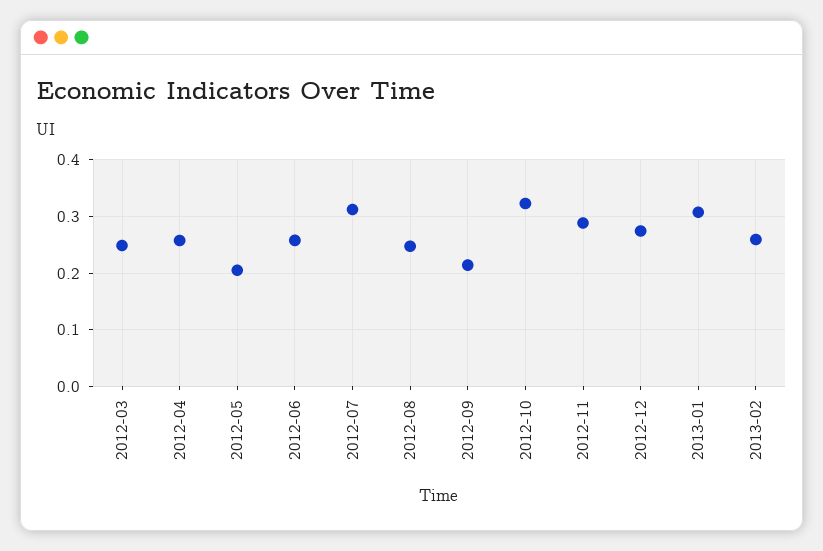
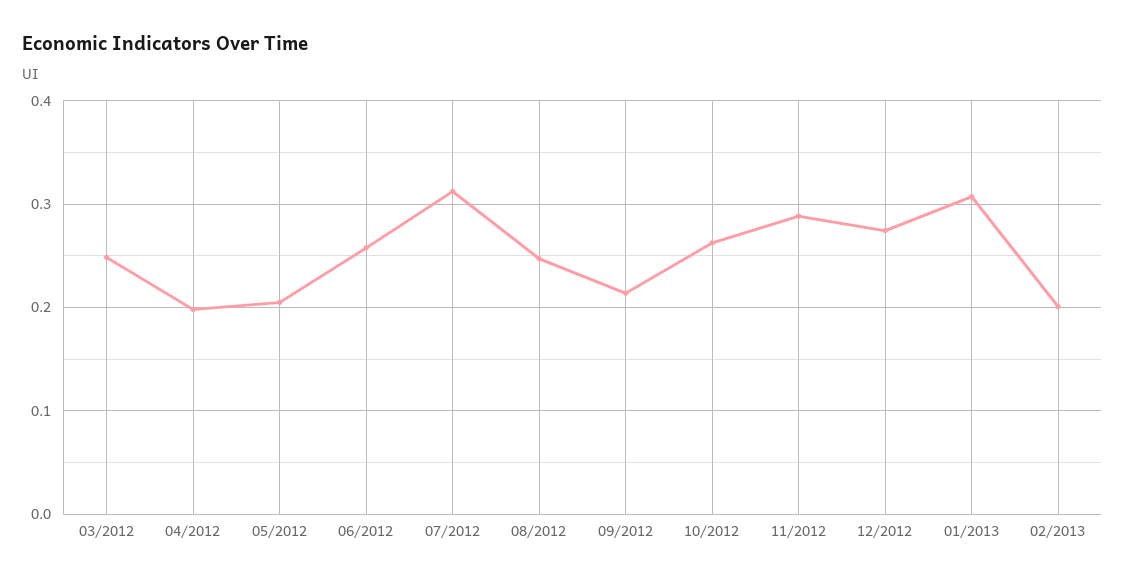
2012-04: 0.26 -> 0.2
2012-10: 0.32 -> 0.26
2013-02: 0.26 -> 0.2

